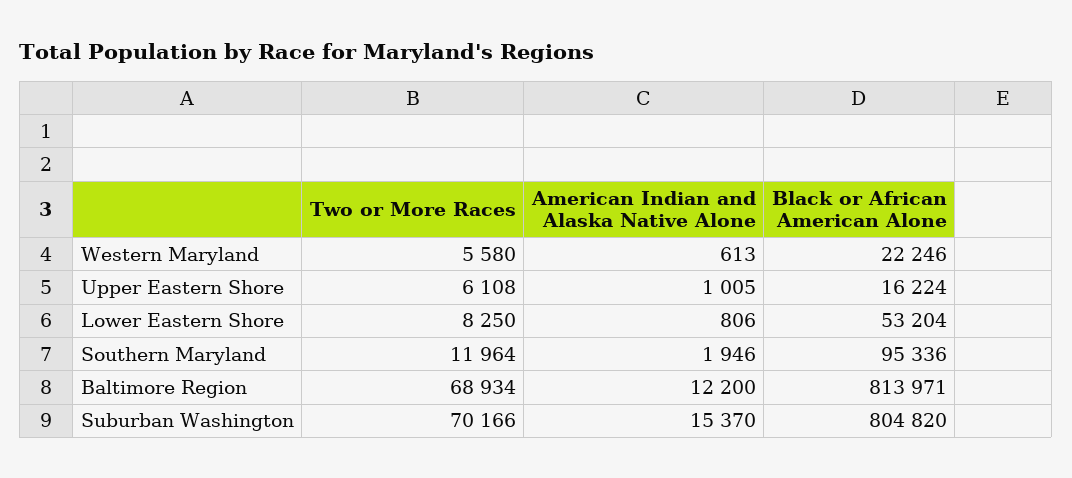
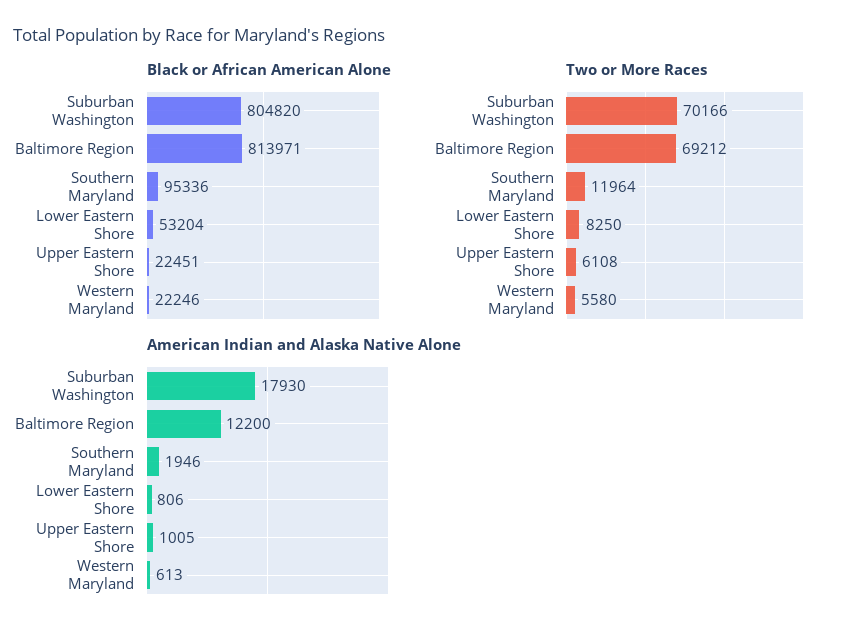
Black or African American Alone, Upper Eastern Shore: 16224 -> 22451
Two or More Races, Baltimore Region: 68934 -> 69212
American Indian and Alaska Native Alone, Suburban Washington: 15370 -> 17930

